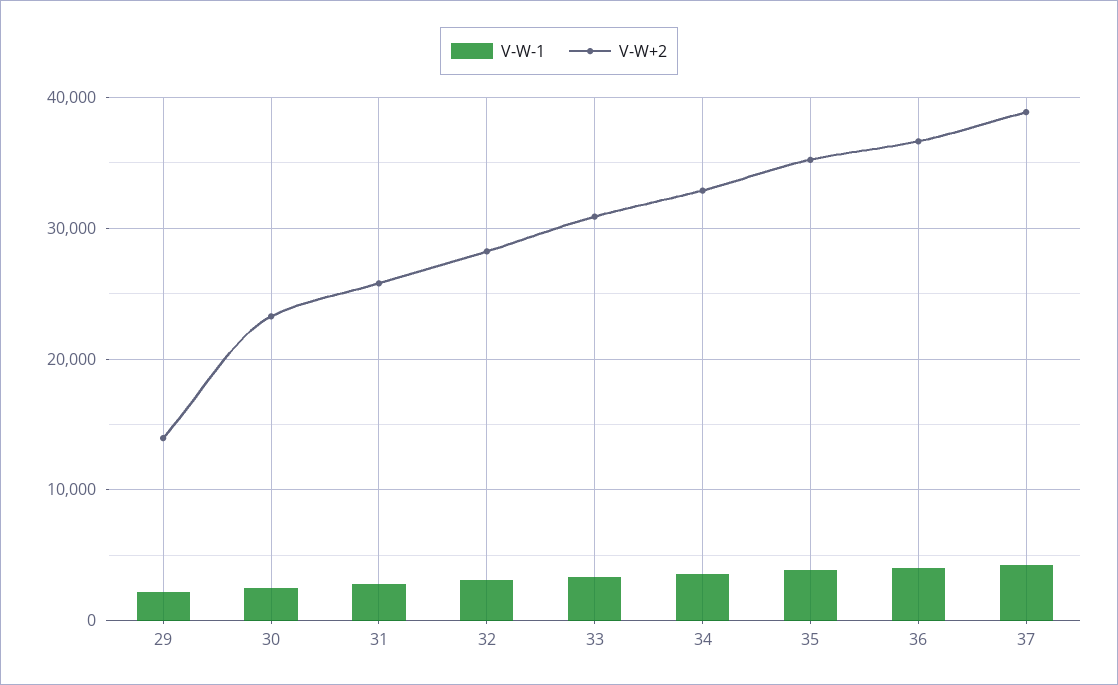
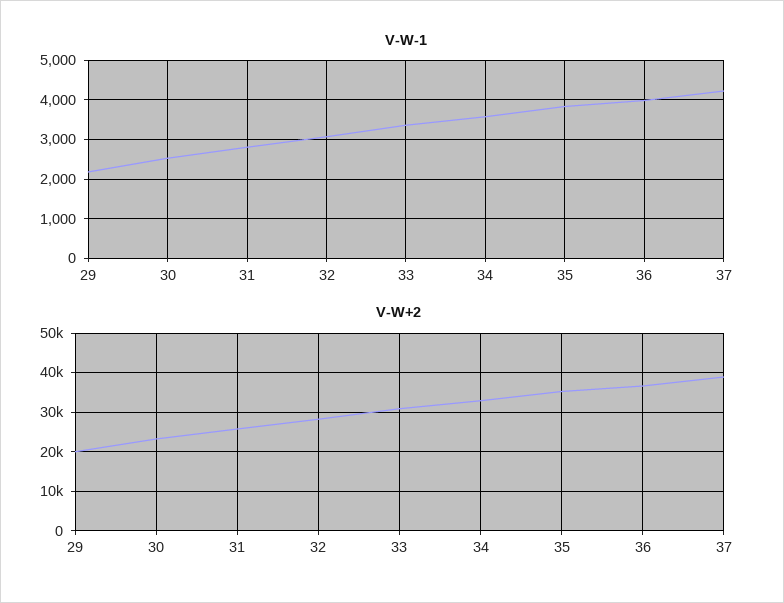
V-W+2, 29: 14000 -> 20000

